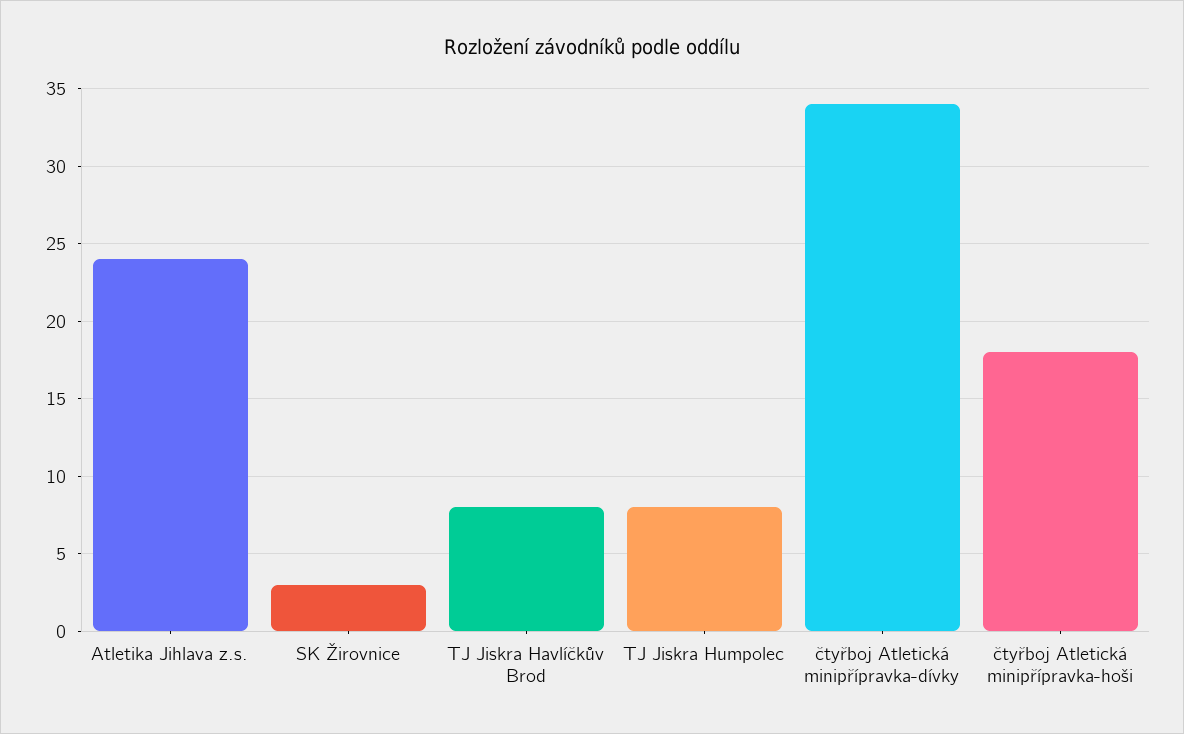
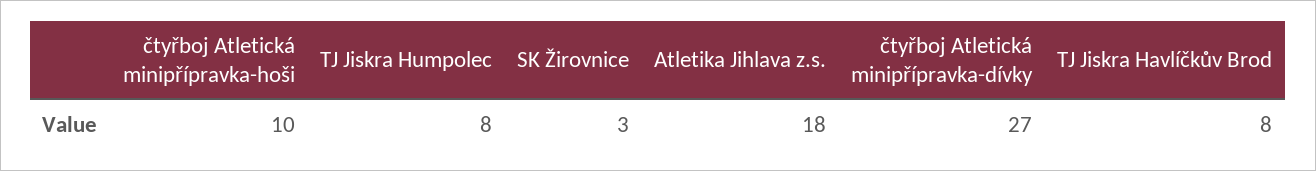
Atletika Jihlava z.s.: 24 -> 18
čtyřboj Atletická minipřípravka-dívky: 34 -> 27
čtyřboj Atletická minipřípravka-hoši: 18 -> 10

